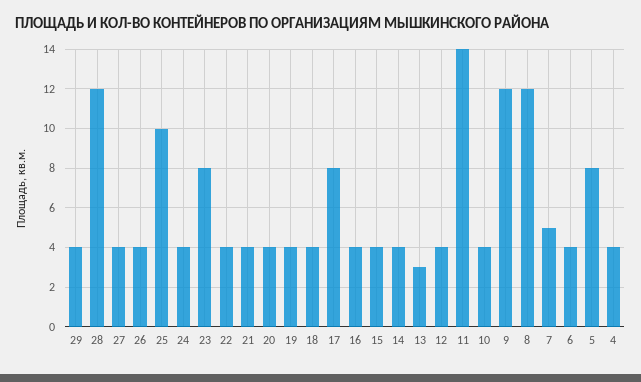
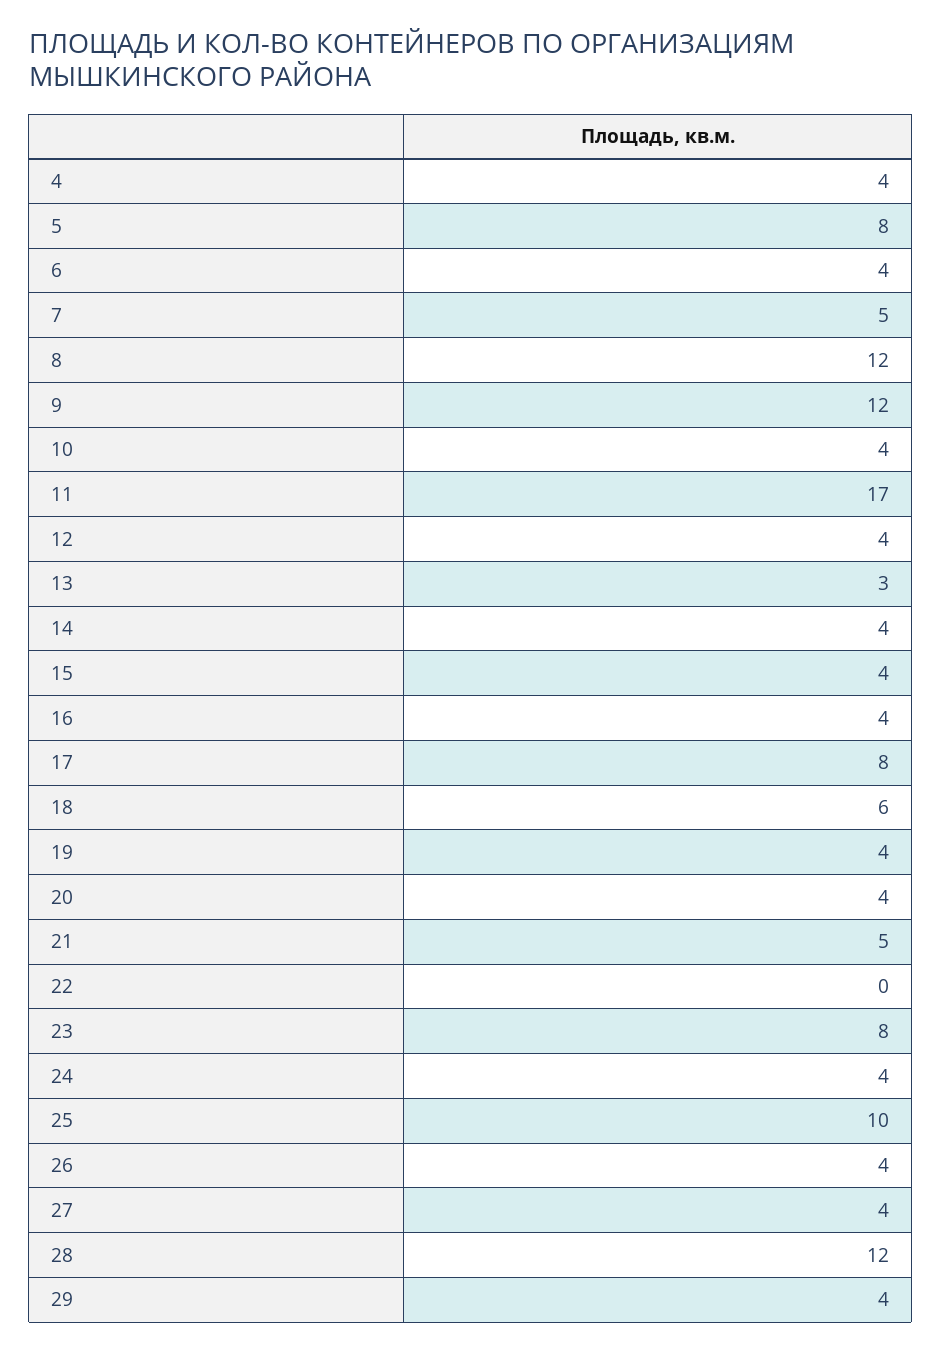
22: 4 -> 0
21: 4 -> 5
18: 4 -> 6
11: 14 -> 17

